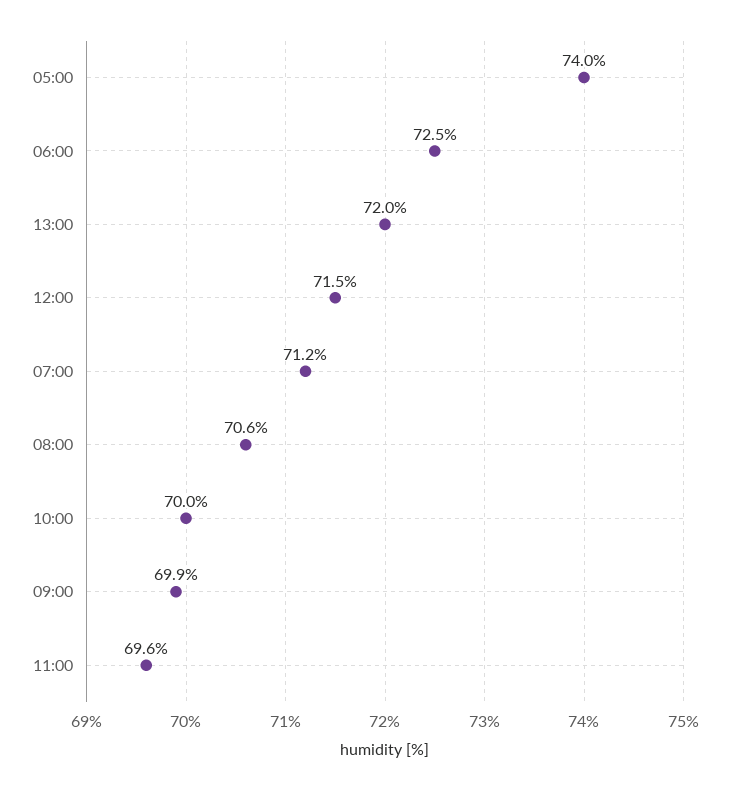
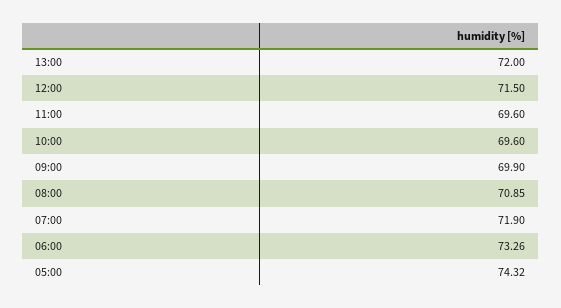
05:00: 74 -> 74.32
06:00: 72.5 -> 73.26
07:00: 71.2 -> 71.9
08:00: 70.6 -> 70.85
10:00: 70 -> 69.6

